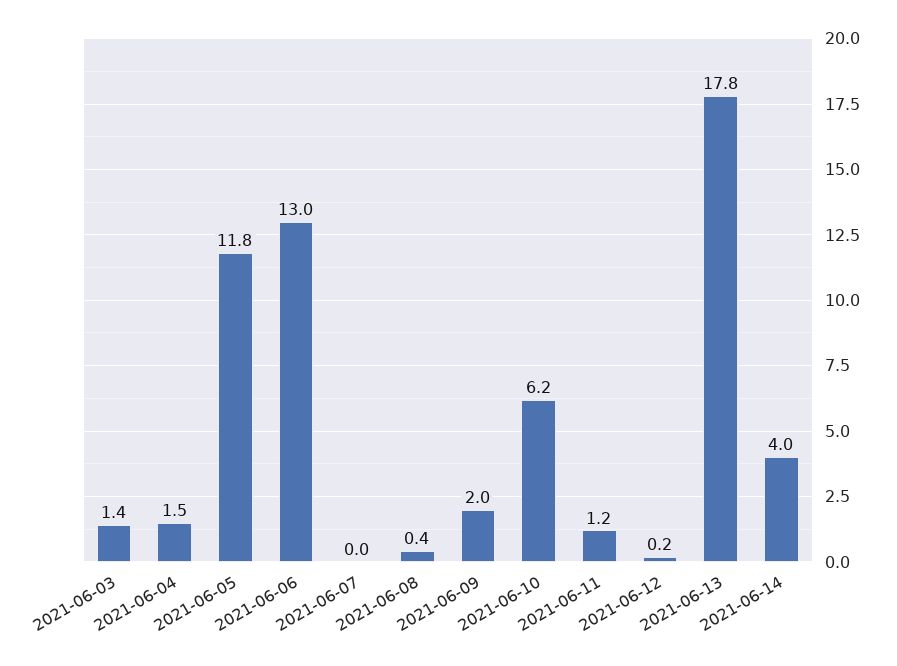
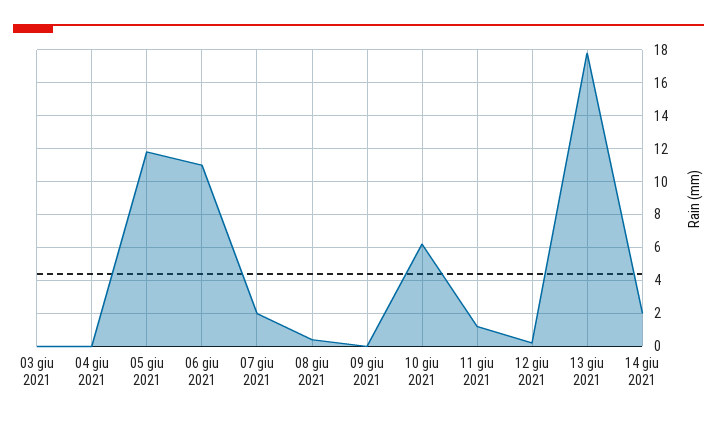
2021-06-03: 1.4 -> 0
2021-06-04: 1.5 -> 0
2021-06-06: 13 -> 11
2021-06-07: 0 -> 2
2021-06-09: 2 -> 0
2021-06-14: 4 -> 2

